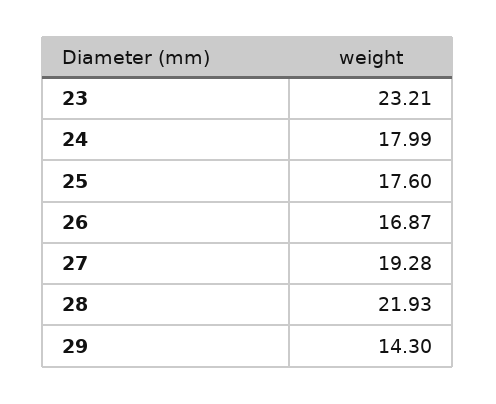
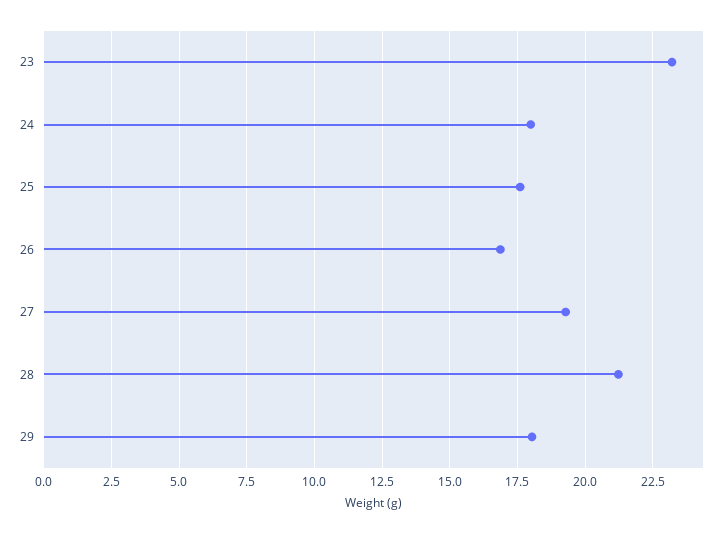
28: 21.93 -> 21.25
29: 14.3 -> 18

